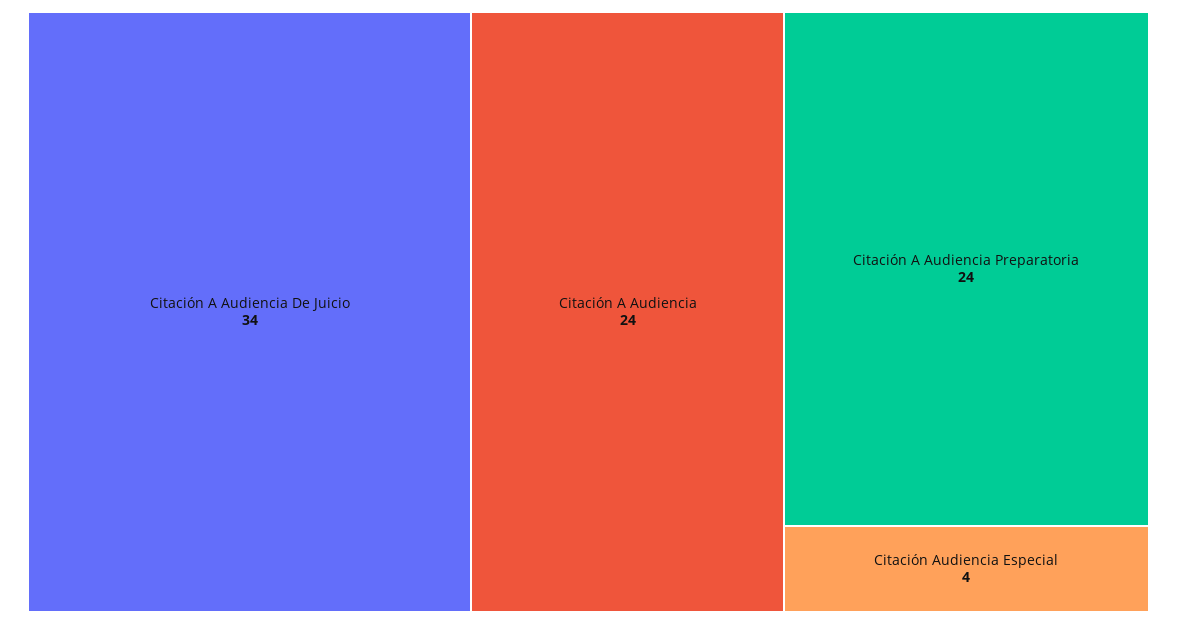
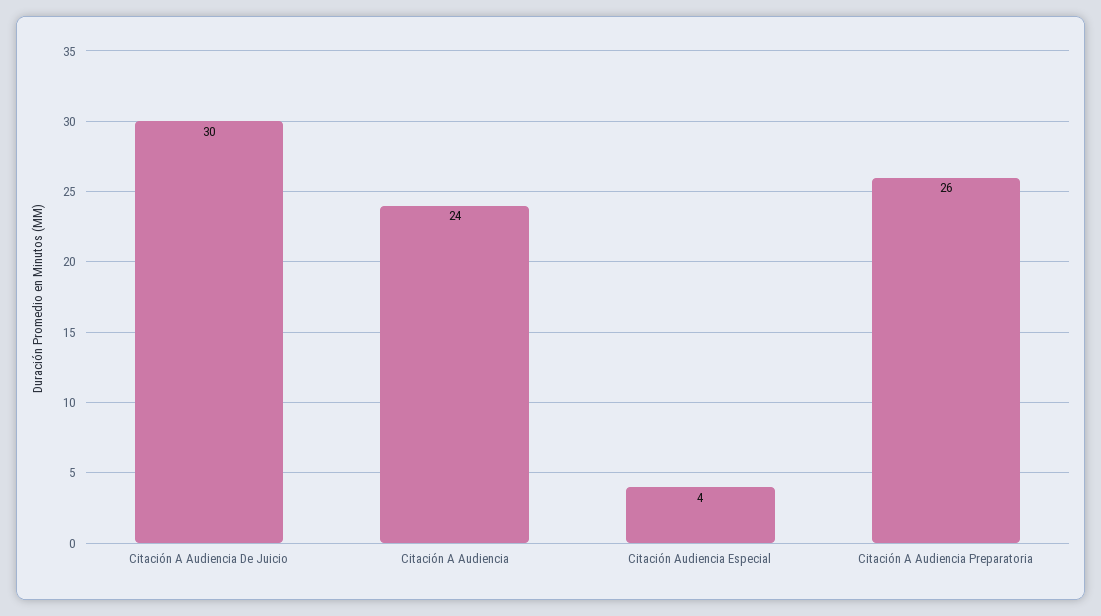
Citación A Audiencia De Juicio: 34 -> 30
Citación A Audiencia Preparatoria: 24 -> 26

